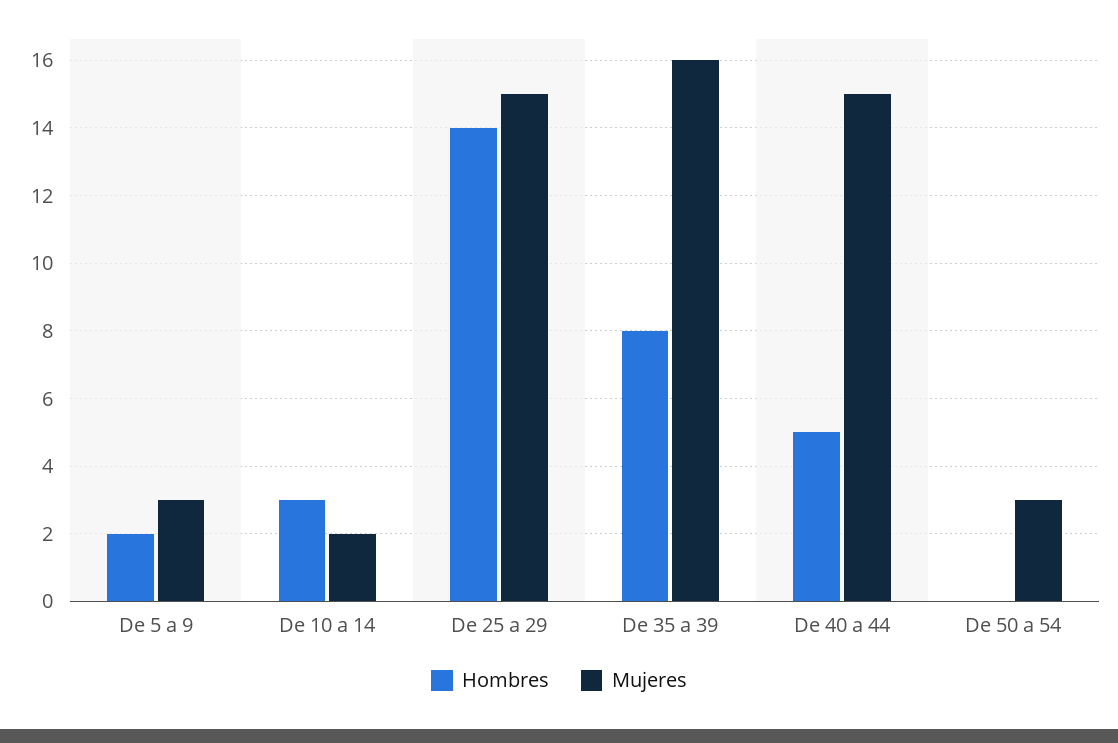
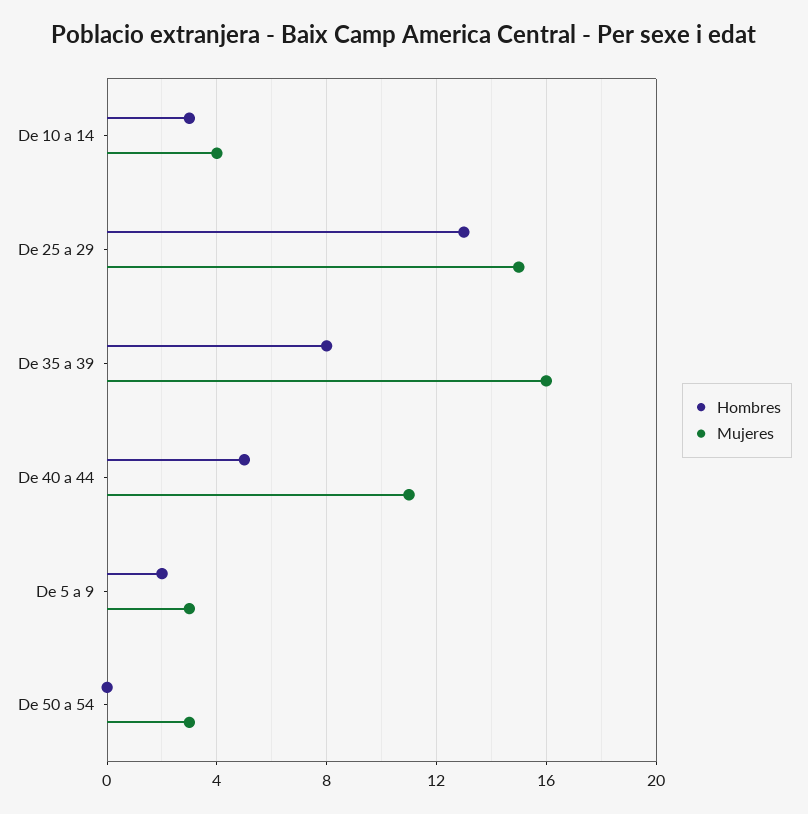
Mujeres, De 10 a 14: 2 -> 4
Hombres, De 25 a 29: 14 -> 13
Mujeres, De 40 a 44: 15 -> 11

